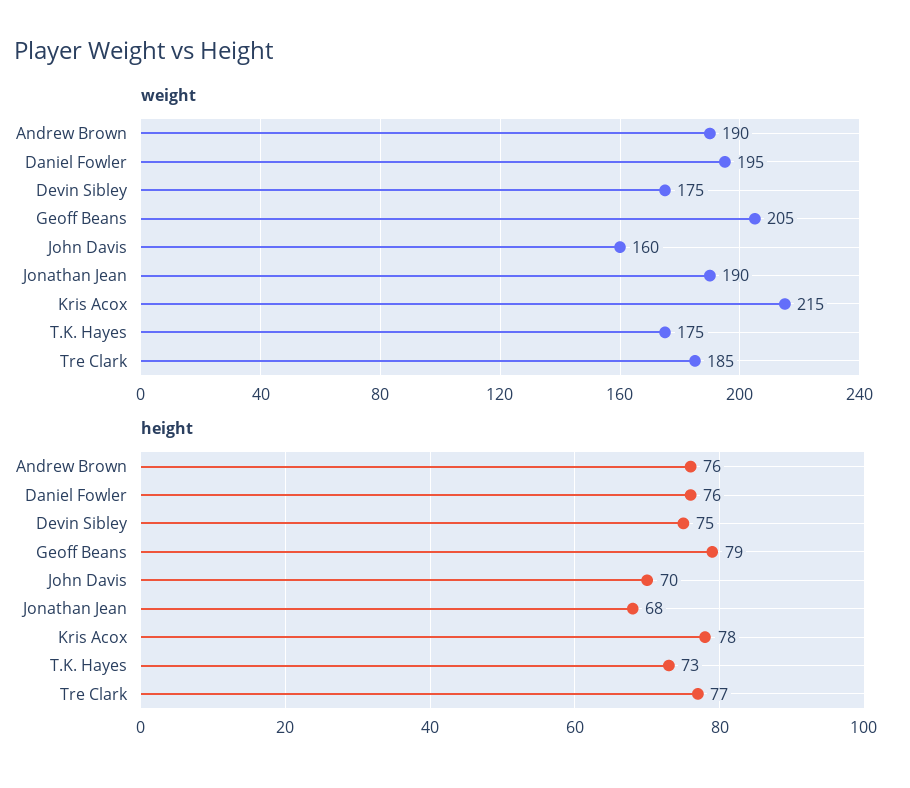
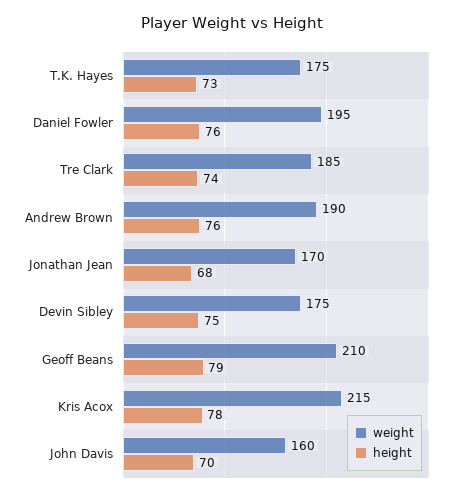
weight, Geoff Beans: 205 -> 210
weight, Jonathan Jean: 190 -> 170
height, Tre Clark: 77 -> 74

